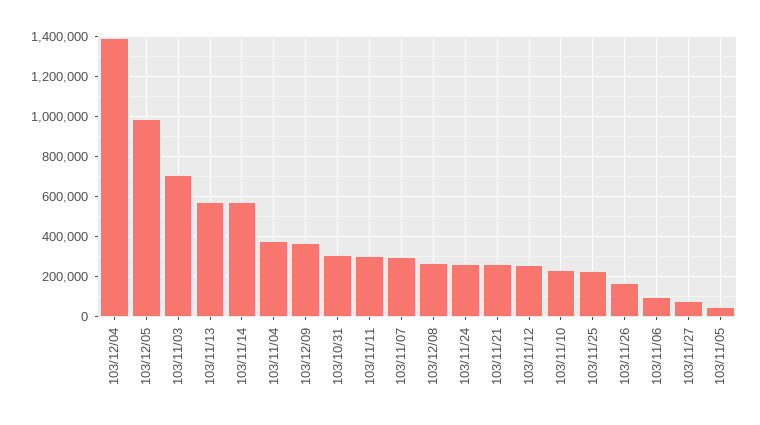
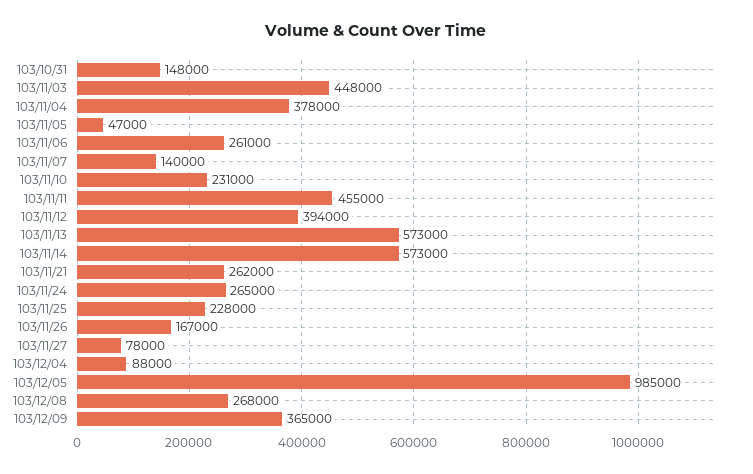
103/12/04: 1400000 -> 88000
103/11/03: 700000 -> 448000
103/10/31: 300000 -> 148000
103/11/11: 300000 -> 455000
103/11/07: 300000 -> 140000
103/11/12: 250000 -> 394000
103/11/06: 100000 -> 261000

